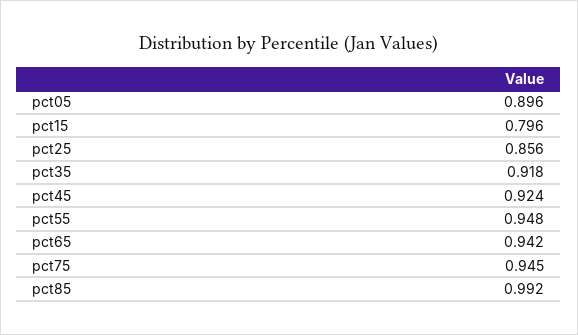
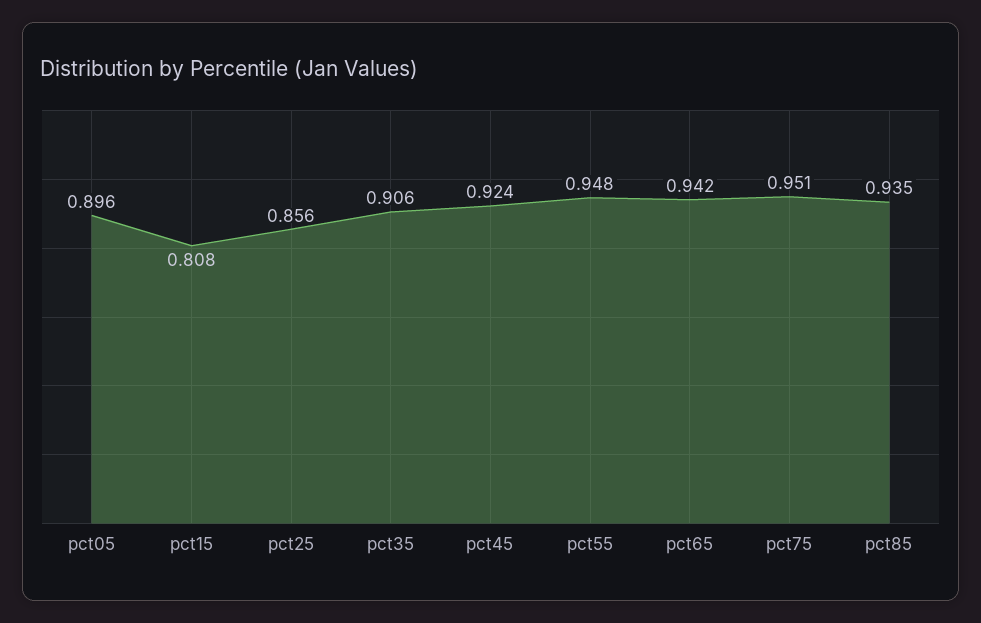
pct15: 0.796 -> 0.808
pct35: 0.918 -> 0.906
pct75: 0.945 -> 0.951
pct85: 0.992 -> 0.935

